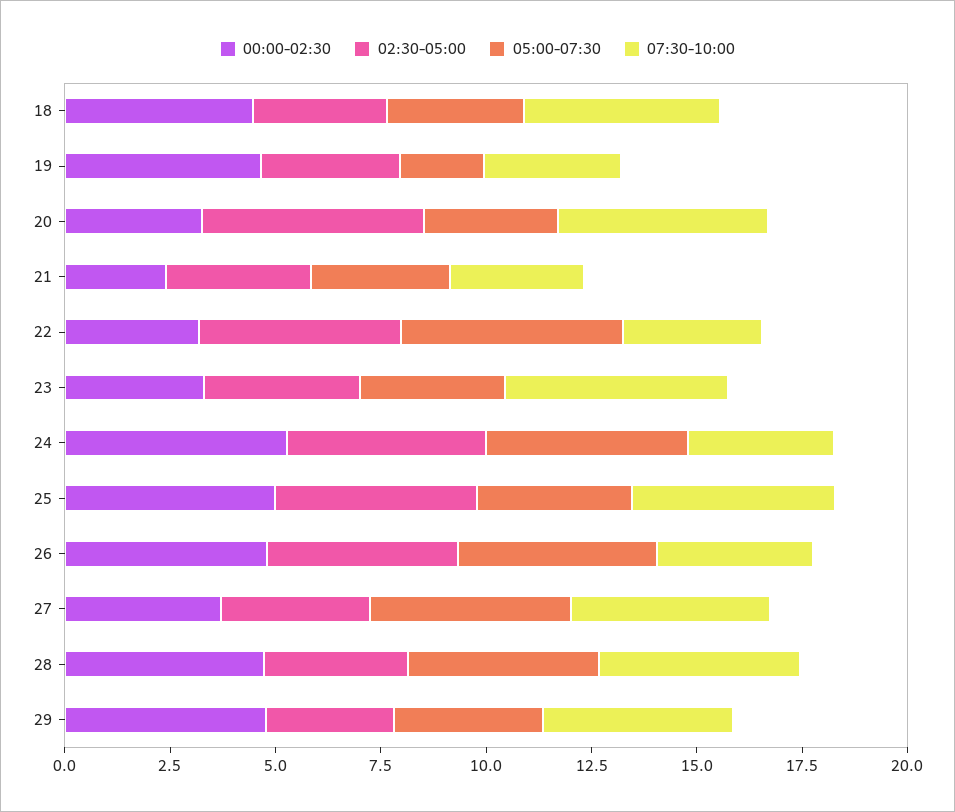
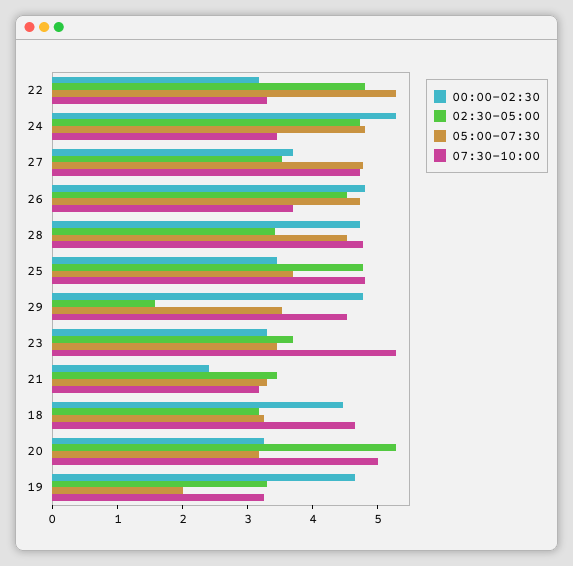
00:00-02:30, 25: 5 -> 3.4
02:30-05:00, 29: 3 -> 1.6

